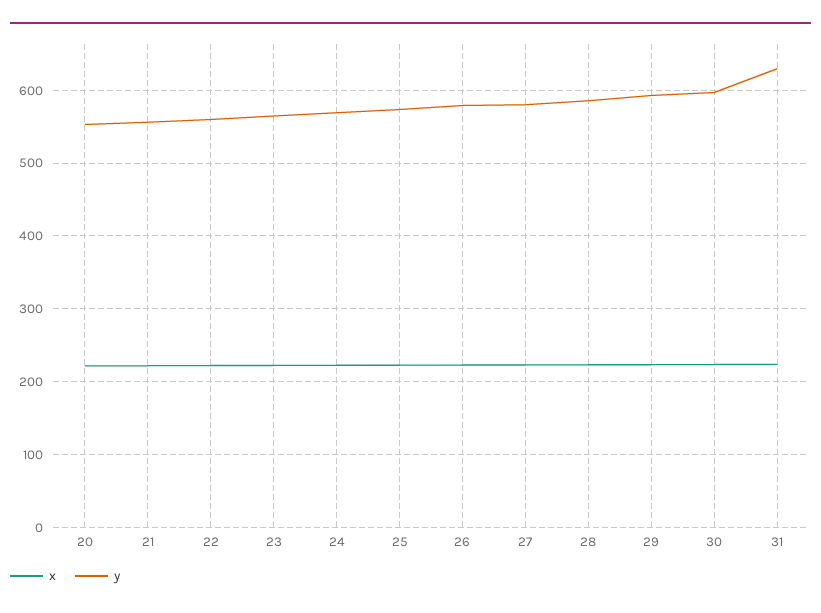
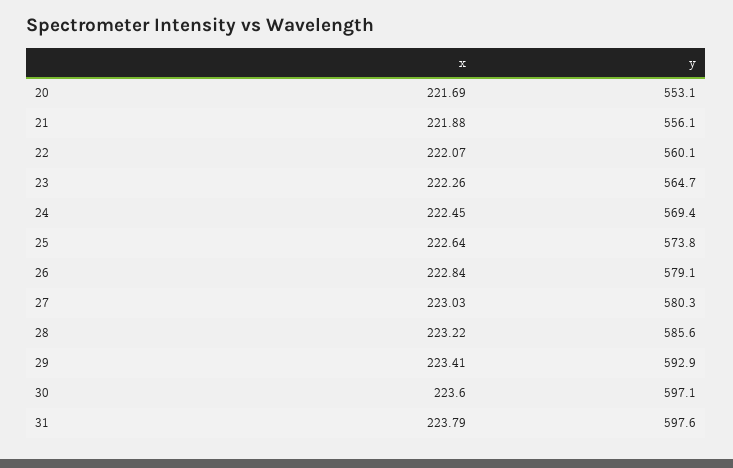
y, 31: 630 -> 597.6

